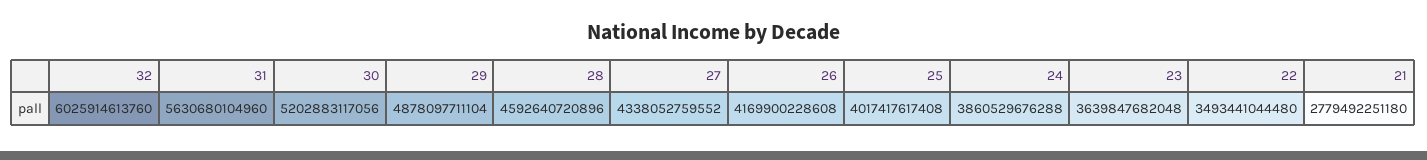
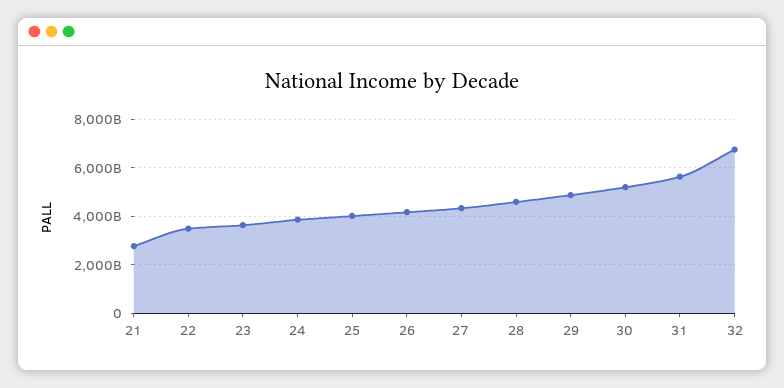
32: 6025914613760 -> 6750000000000

